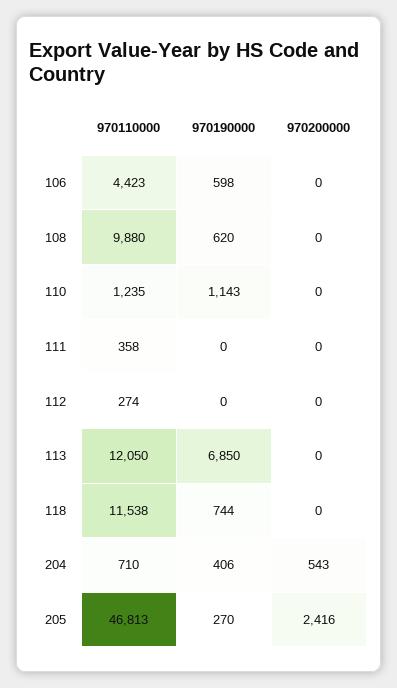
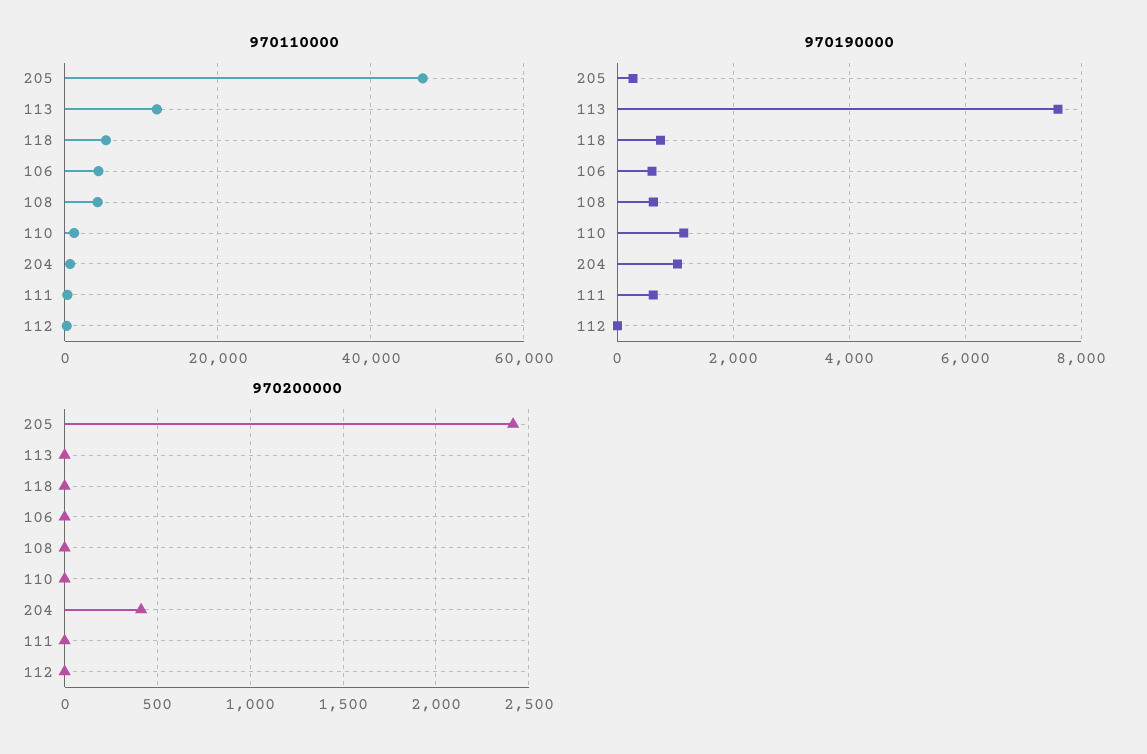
970110000, 108: 9880 -> 4000
970190000, 111: 0 -> 600
970190000, 113: 6850 -> 7600
970110000, 118: 11538 -> 6000
970190000, 204: 406 -> 1000
970200000, 204: 543 -> 400

